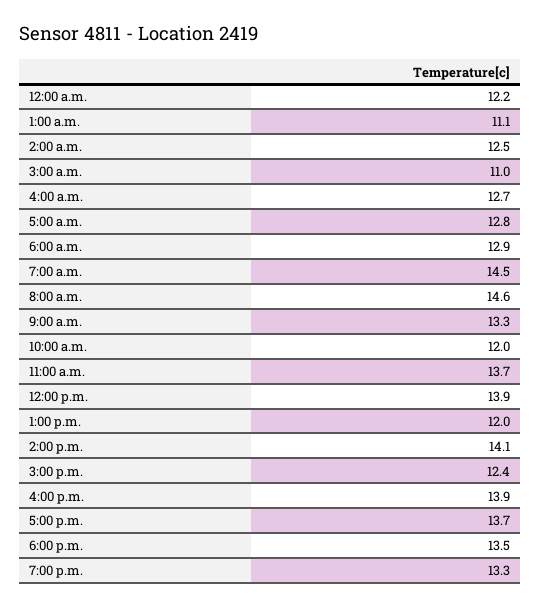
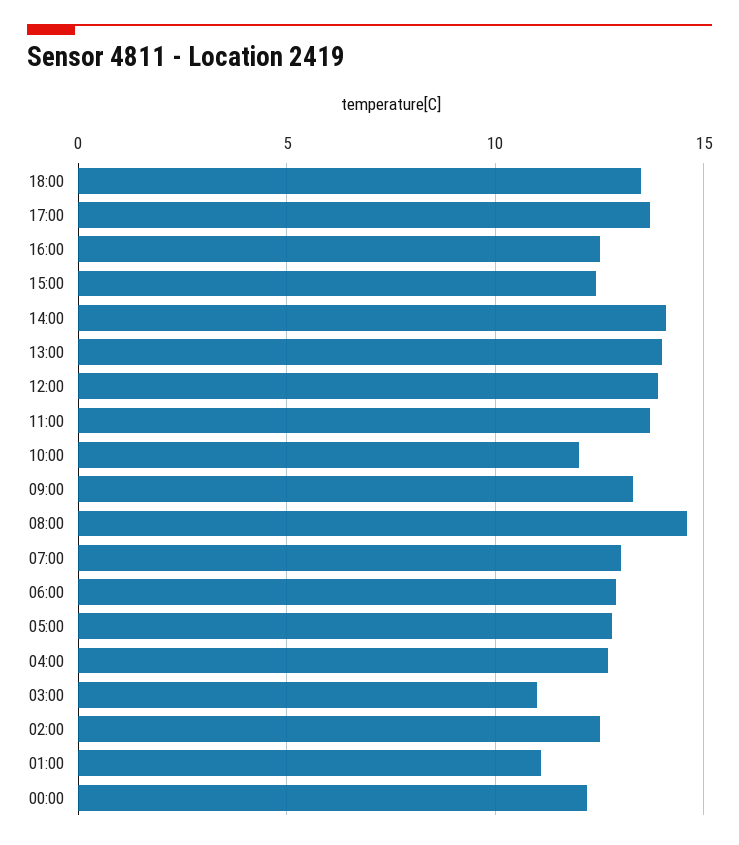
7:00 a.m.: 14.5 -> 13
1:00 p.m.: 12 -> 14
4:00 p.m.: 13.9 -> 12.5
7:00 p.m.: 13.3 -> none

